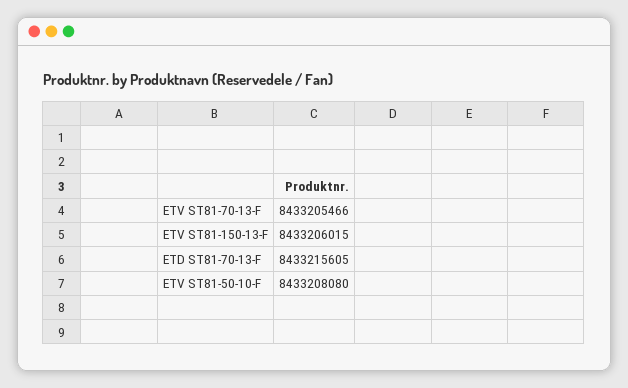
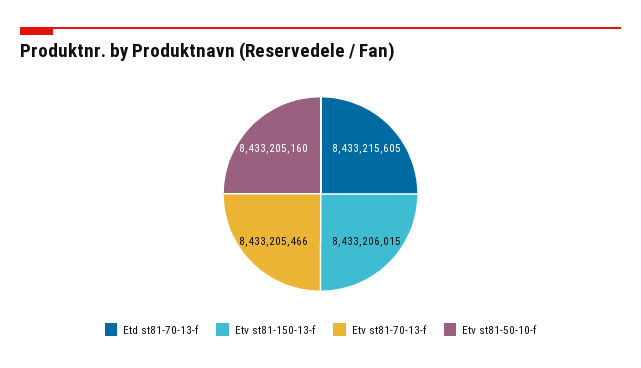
ETV ST81-50-10-F: 8433208080 -> 8433205160

